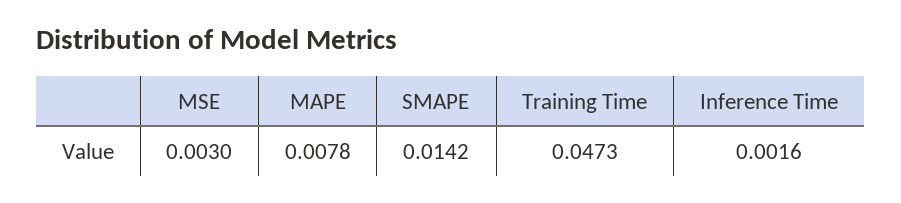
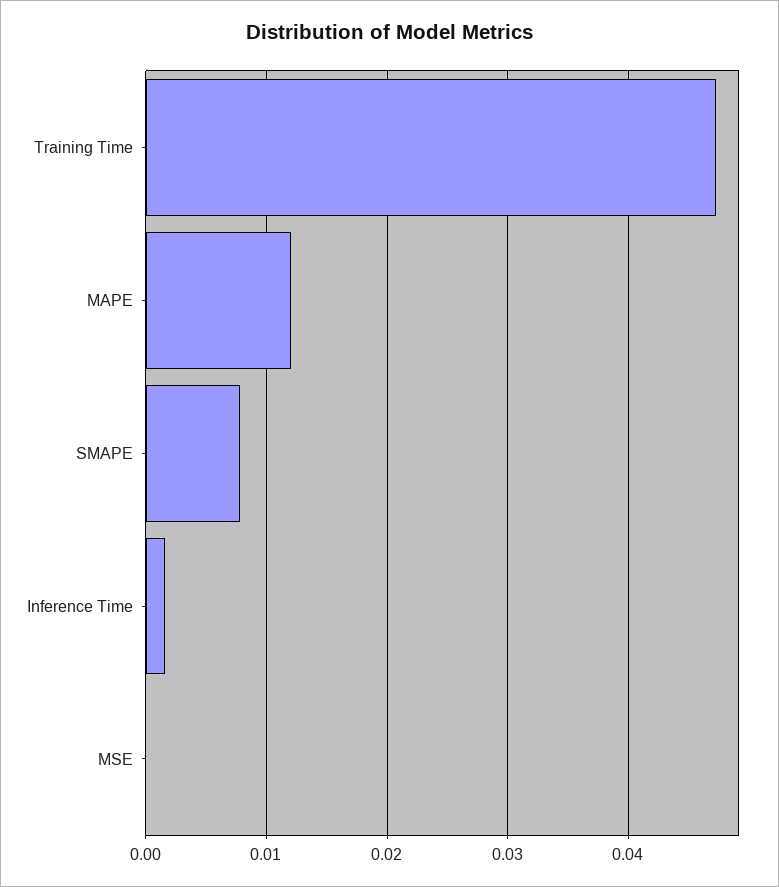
MSE: 0.003 -> 0
MAPE: 0.0078 -> 0.012
SMAPE: 0.0142 -> 0.008

